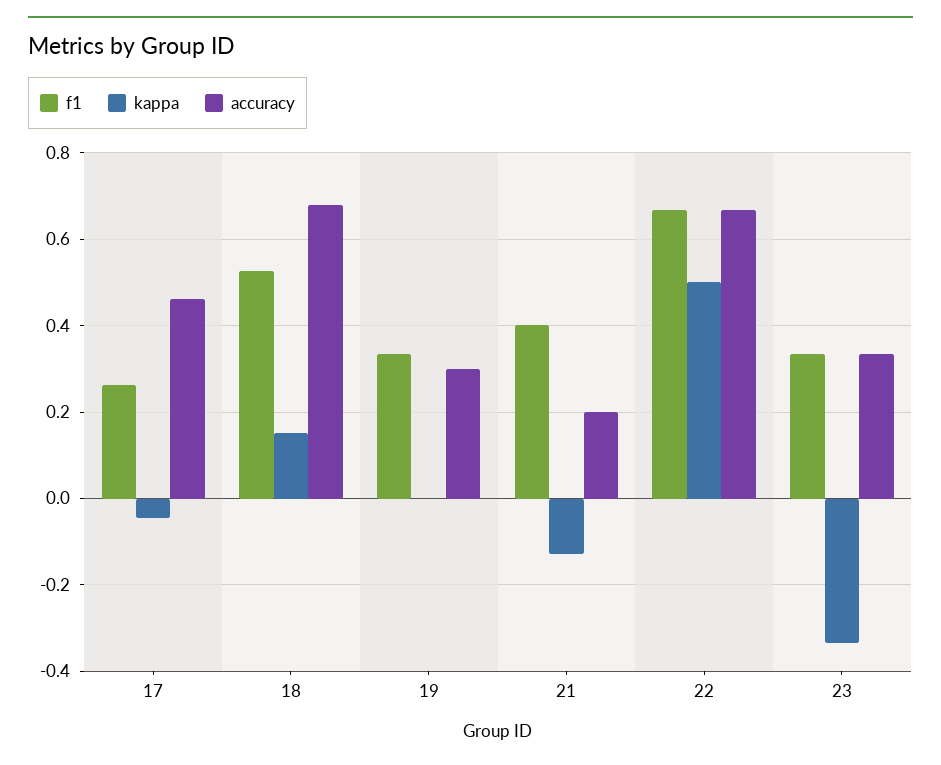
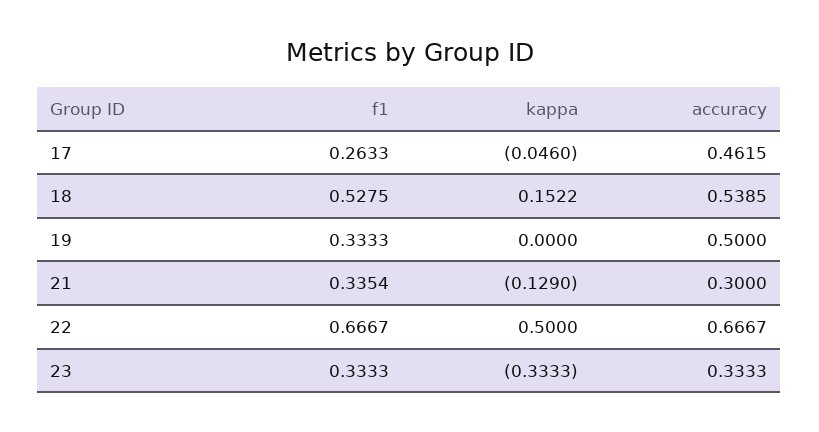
accuracy, 18: 0.68 -> 0.5385
accuracy, 19: 0.3 -> 0.5
f1, 21: 0.4 -> 0.3354
accuracy, 21: 0.2 -> 0.3

